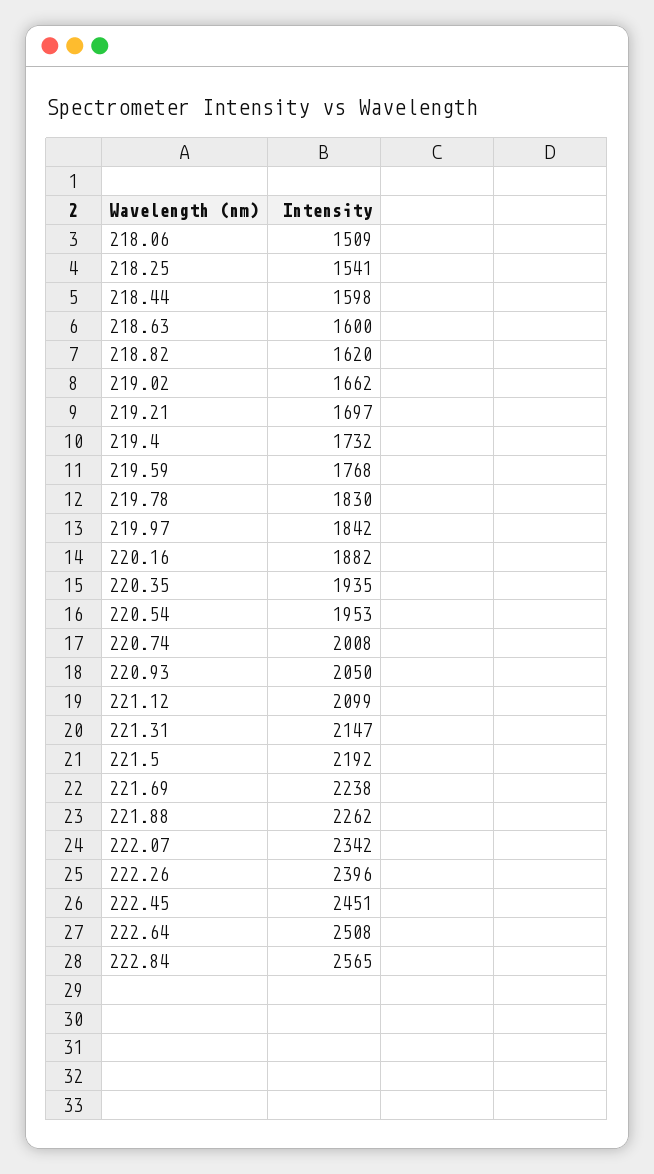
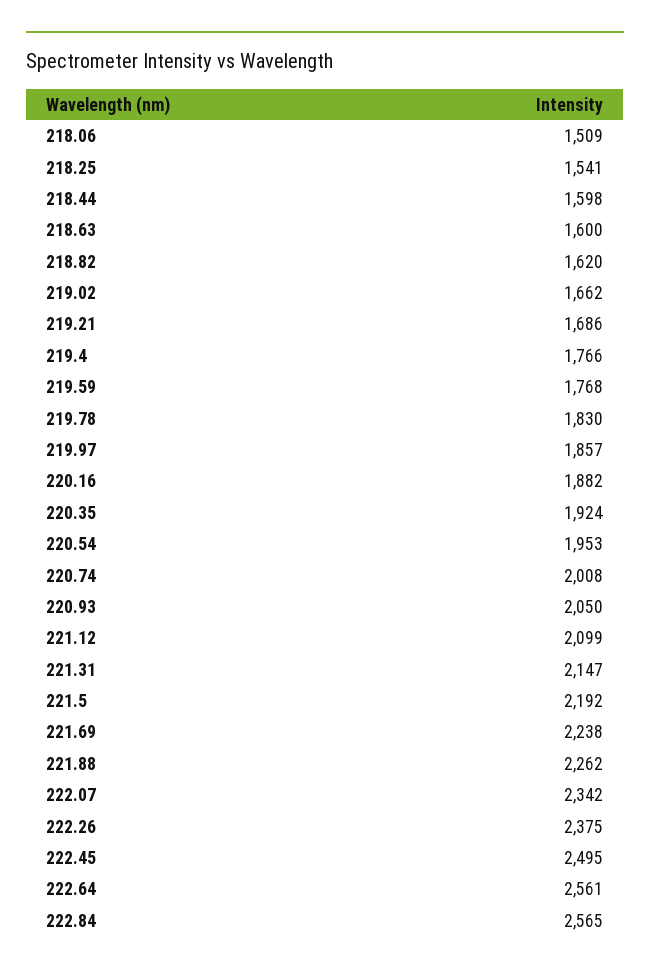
219.21: 1697 -> 1686
219.4: 1732 -> 1766
219.97: 1842 -> 1857
220.35: 1935 -> 1924
222.26: 2396 -> 2375
222.45: 2451 -> 2495
222.64: 2508 -> 2561

